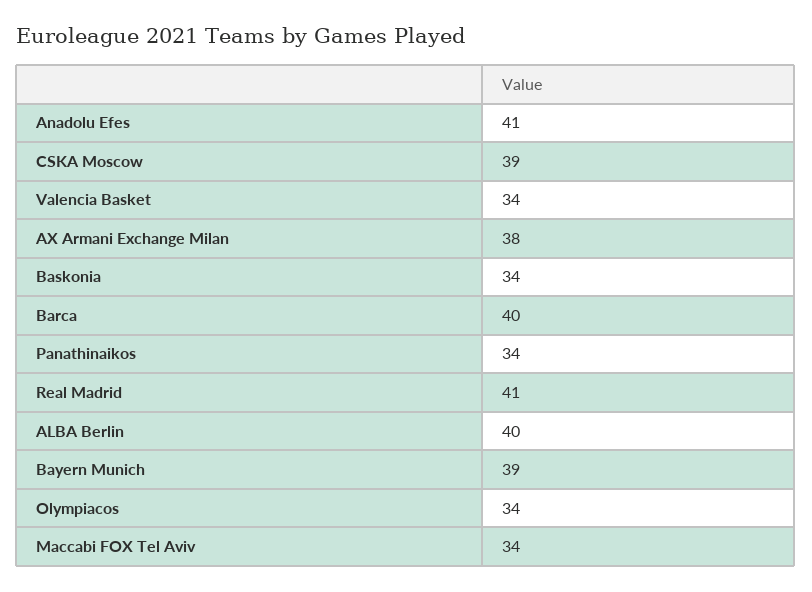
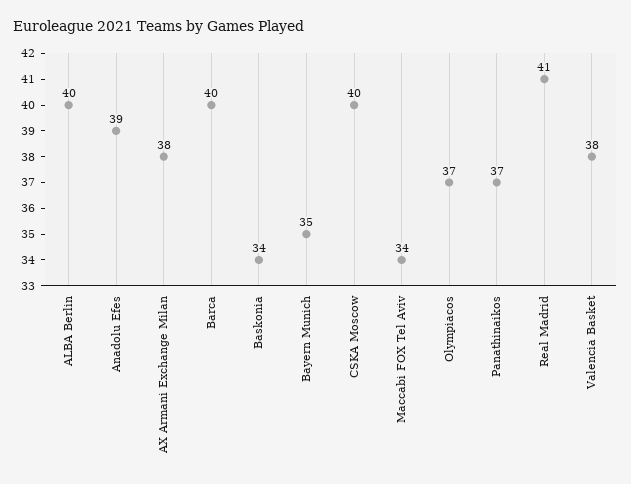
Anadolu Efes: 41 -> 39
CSKA Moscow: 39 -> 40
Valencia Basket: 34 -> 38
Panathinaikos: 34 -> 37
Bayern Munich: 39 -> 35
Olympiacos: 34 -> 37

